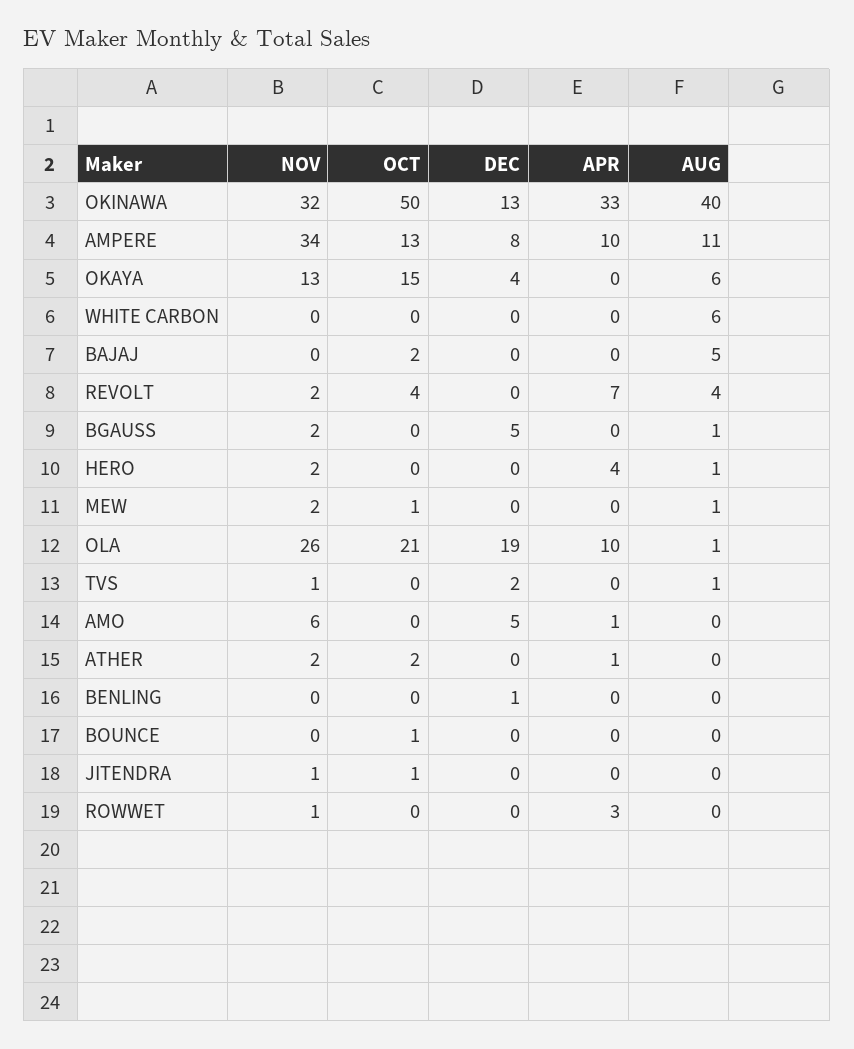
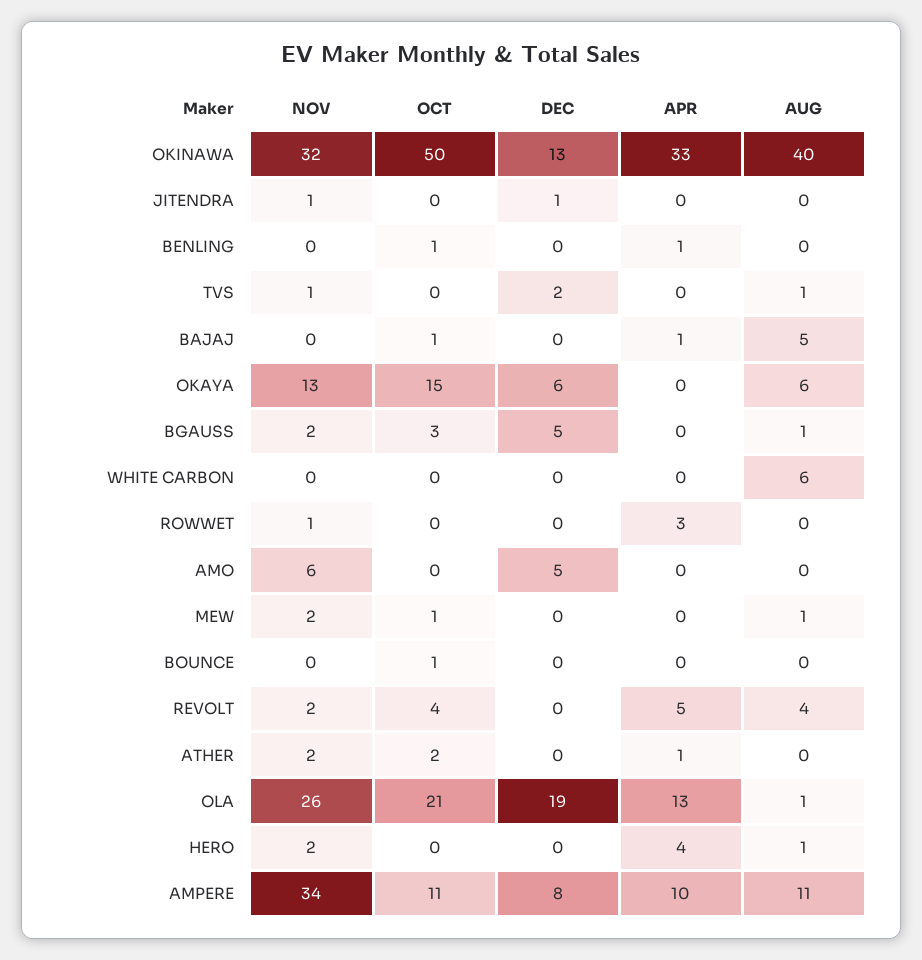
OCT, AMPERE: 13 -> 11
DEC, OKAYA: 4 -> 6
OCT, BAJAJ: 2 -> 1
APR, BAJAJ: 0 -> 1
APR, REVOLT: 7 -> 5
OCT, BGAUSS: 0 -> 3
APR, OLA: 10 -> 13
APR, AMO: 1 -> 0
OCT, BENLING: 0 -> 1
DEC, BENLING: 1 -> 0
APR, BENLING: 0 -> 1
OCT, JITENDRA: 1 -> 0
DEC, JITENDRA: 0 -> 1

